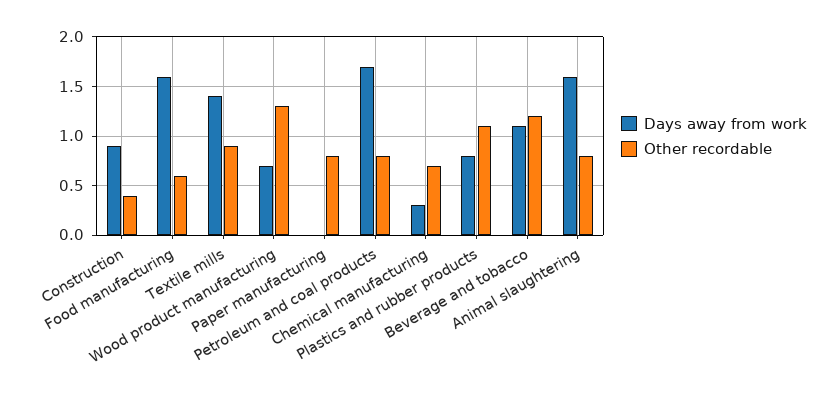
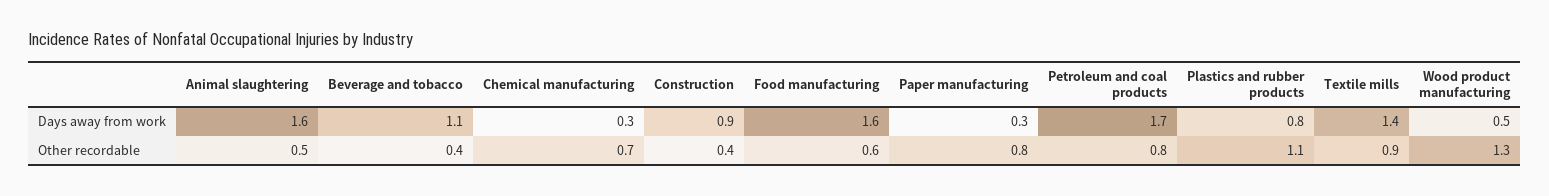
Days away from work, Wood product manufacturing: 0.7 -> 0.5
Days away from work, Paper manufacturing: 0 -> 0.3
Other recordable, Beverage and tobacco: 1.2 -> 0.4
Other recordable, Animal slaughtering: 0.8 -> 0.5

